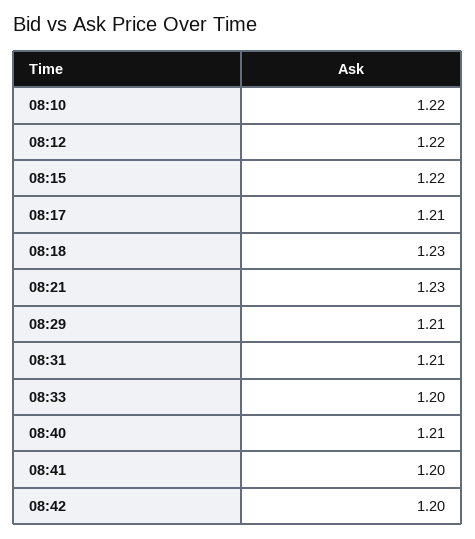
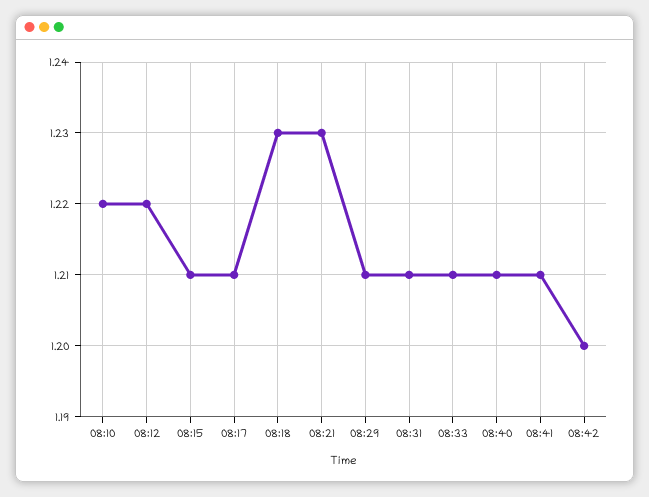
08:15: 1.22 -> 1.21
08:33: 1.2 -> 1.21
08:41: 1.2 -> 1.21

